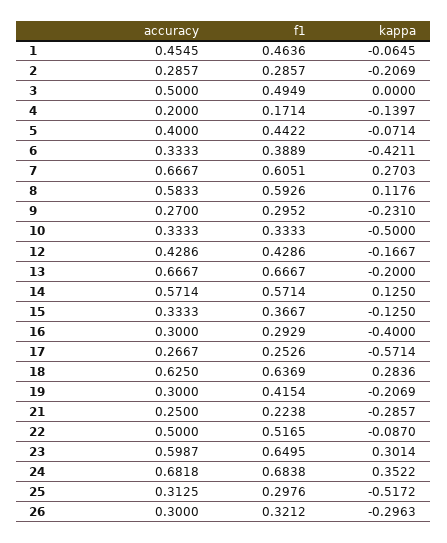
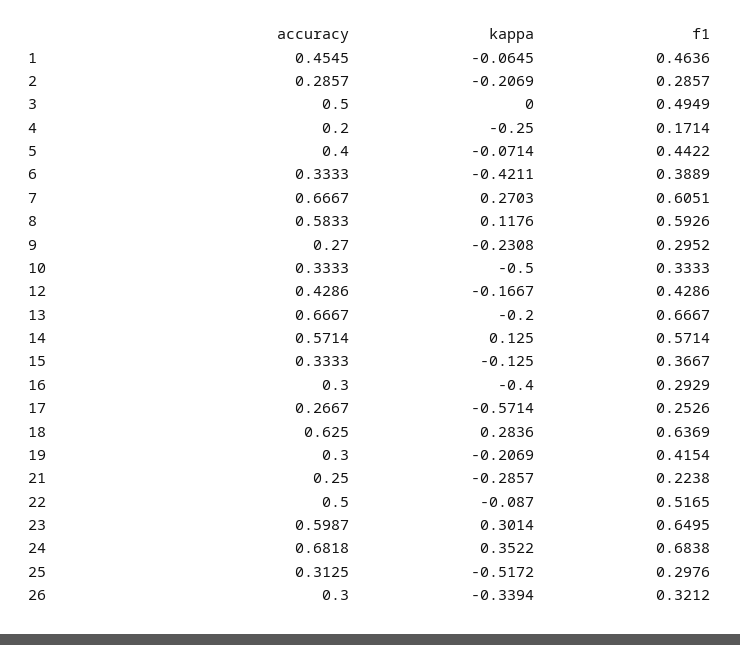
kappa, 4: -0.1397 -> -0.25
kappa, 9: -0.231 -> -0.2308
kappa, 26: -0.2963 -> -0.3394

